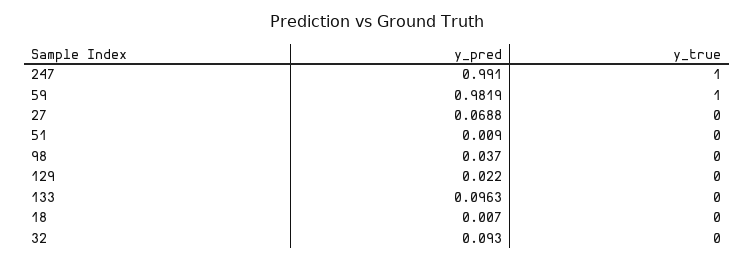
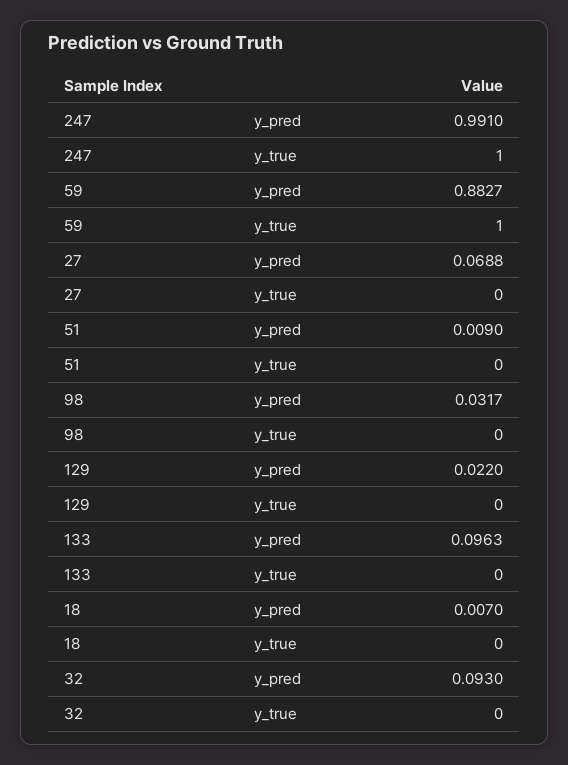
y_pred, 59: 0.9819 -> 0.8827
y_pred, 98: 0.037 -> 0.0317

